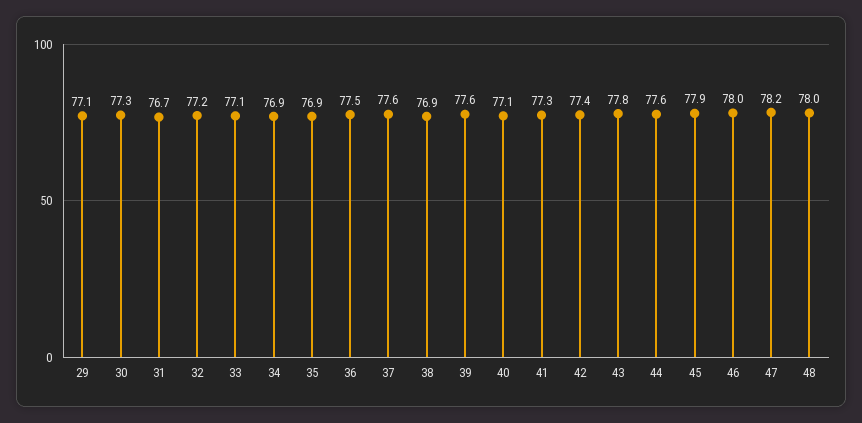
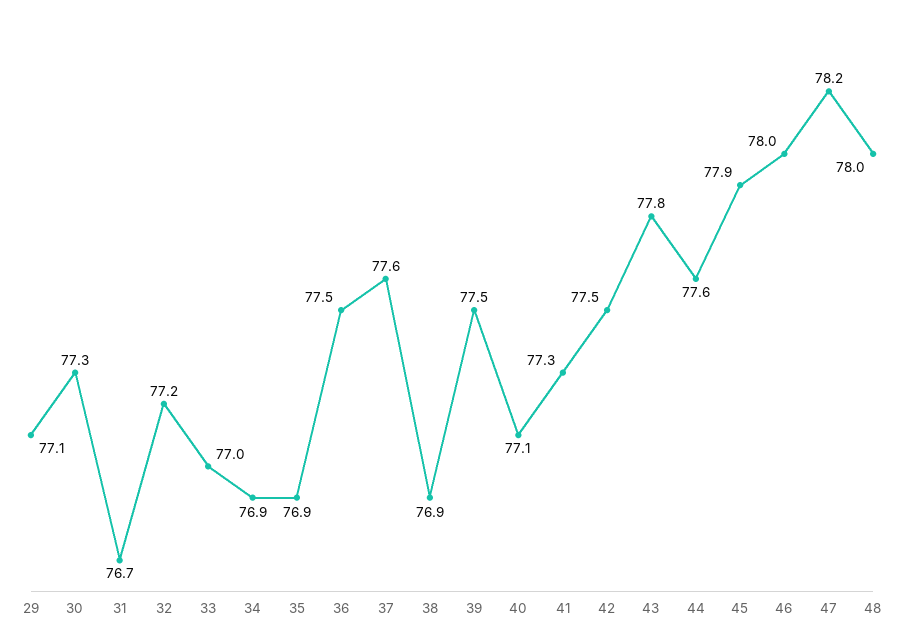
33: 77.1 -> 77
39: 77.6 -> 77.5
42: 77.4 -> 77.5

